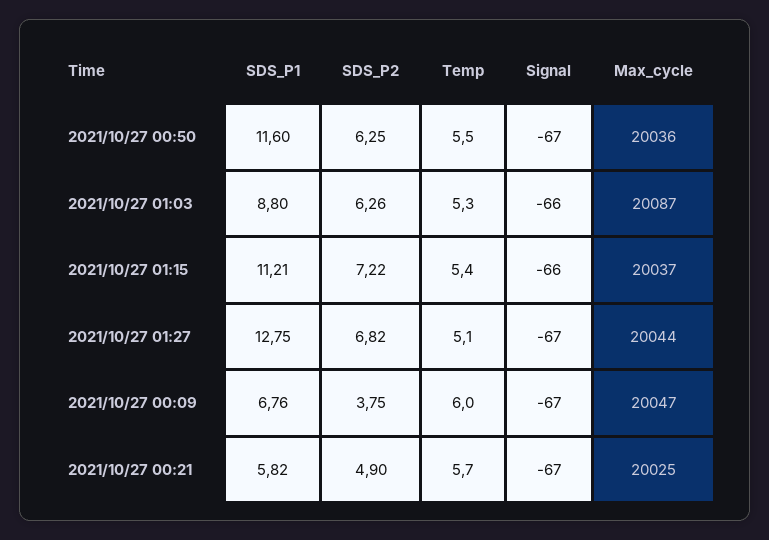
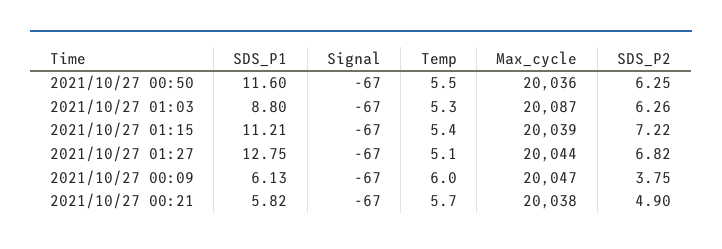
Signal, 2021/10/27 01:03: -66 -> -67
Signal, 2021/10/27 01:15: -66 -> -67
Max_cycle, 2021/10/27 01:15: 20037 -> 20039
SDS_P1, 2021/10/27 00:09: 6.76 -> 6.13
Max_cycle, 2021/10/27 00:21: 20025 -> 20038

